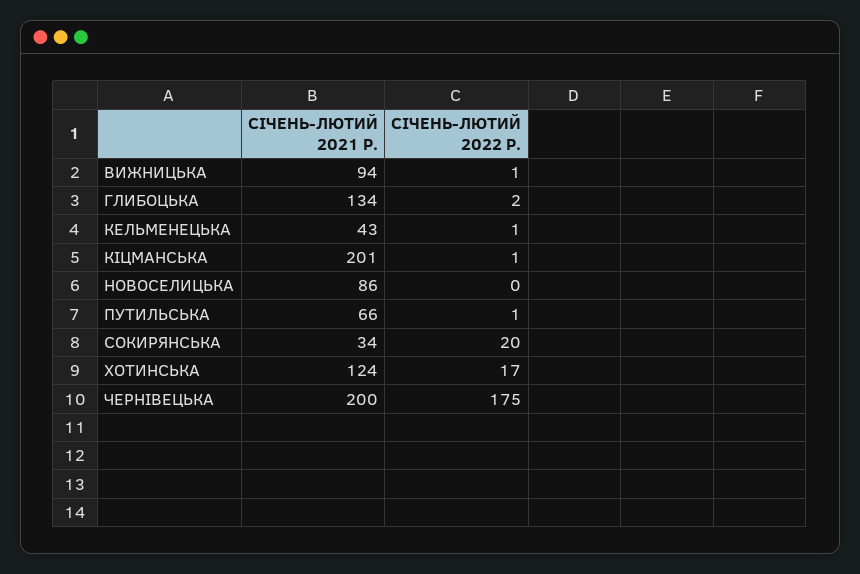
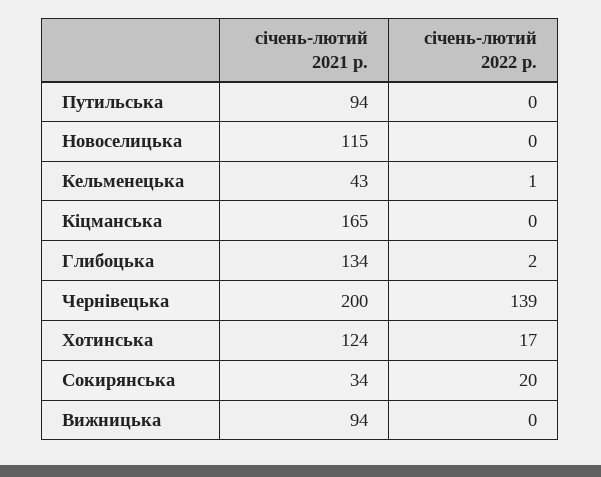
СІЧЕНЬ-ЛЮТИЙ 2022 Р., ВИЖНИЦЬКА: 1 -> 0
СІЧЕНЬ-ЛЮТИЙ 2021 Р., КІЦМАНСЬКА: 201 -> 165
СІЧЕНЬ-ЛЮТИЙ 2022 Р., КІЦМАНСЬКА: 1 -> 0
СІЧЕНЬ-ЛЮТИЙ 2021 Р., НОВОСЕЛИЦЬКА: 86 -> 115
СІЧЕНЬ-ЛЮТИЙ 2021 Р., ПУТИЛЬСЬКА: 66 -> 94
СІЧЕНЬ-ЛЮТИЙ 2022 Р., ПУТИЛЬСЬКА: 1 -> 0
СІЧЕНЬ-ЛЮТИЙ 2022 Р., ЧЕРНІВЕЦЬКА: 175 -> 139

